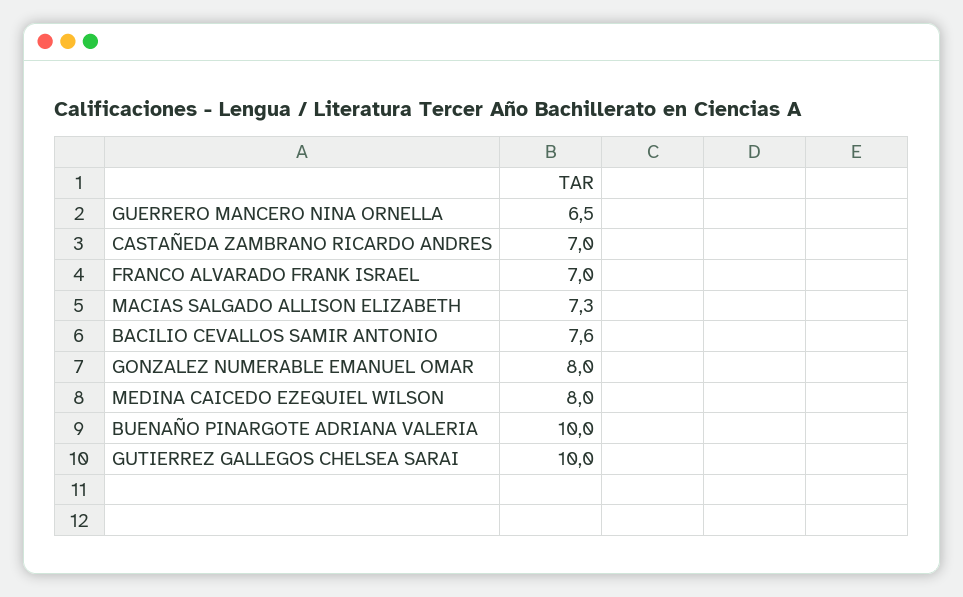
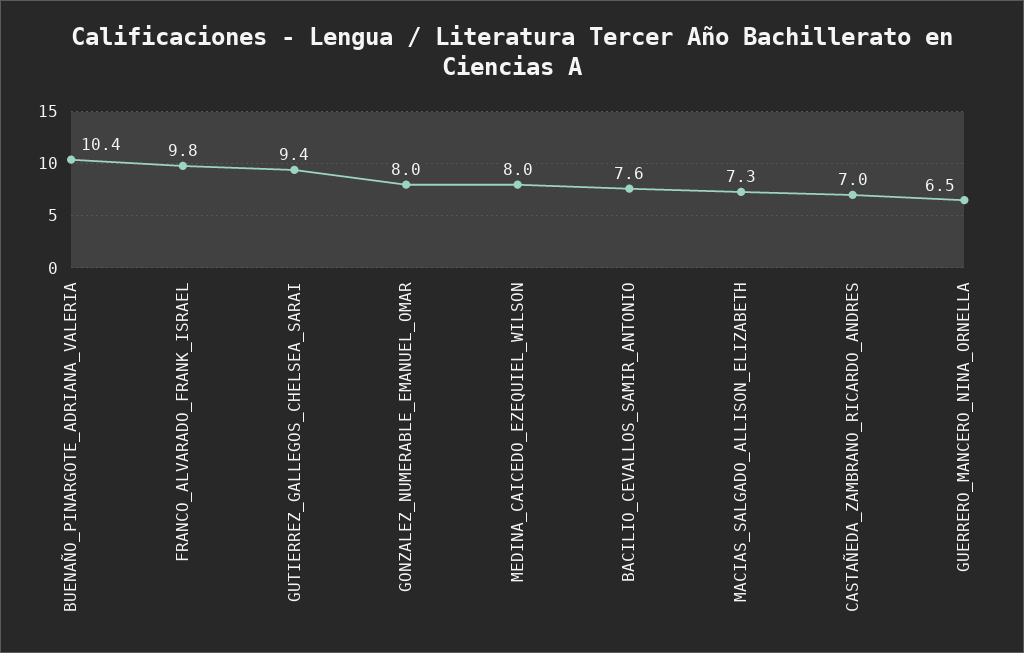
FRANCO ALVARADO FRANK ISRAEL: 7 -> 9.8
BUENAÑO PINARGOTE ADRIANA VALERIA: 10 -> 10.4
GUTIERREZ GALLEGOS CHELSEA SARAI: 10 -> 9.4

